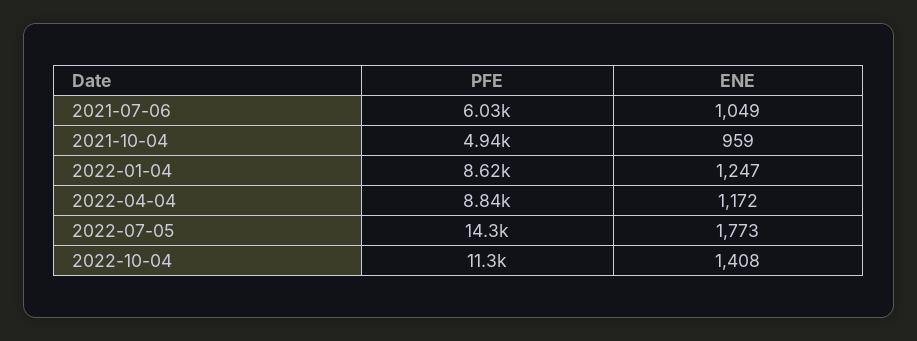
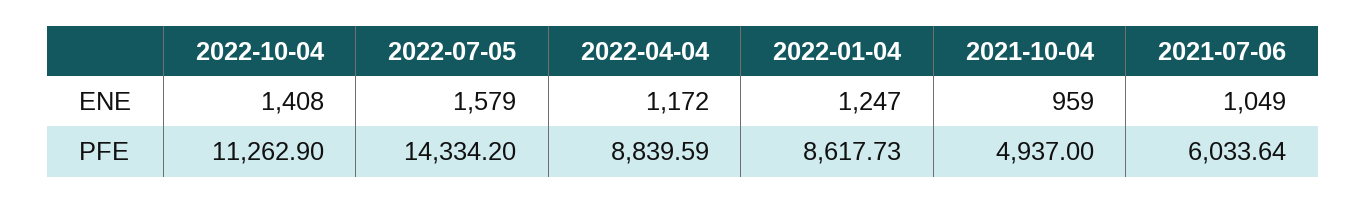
ENE, 2022-07-05: 1773 -> 1579

